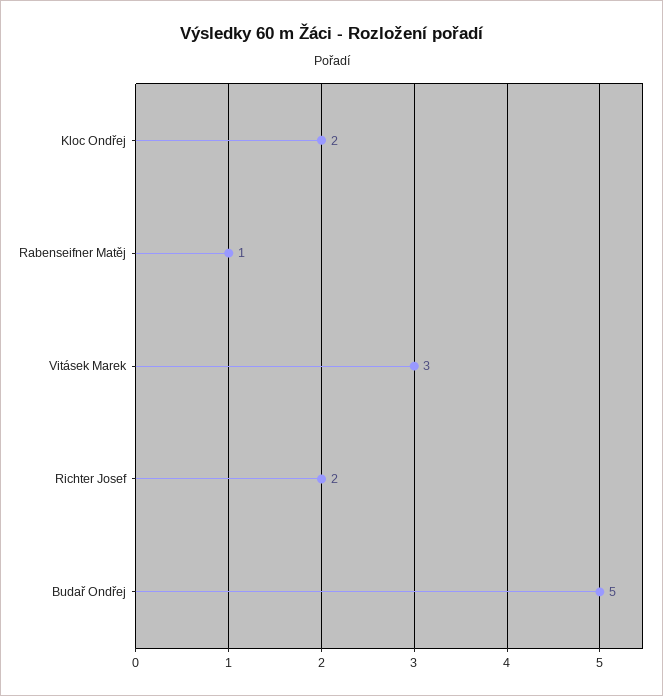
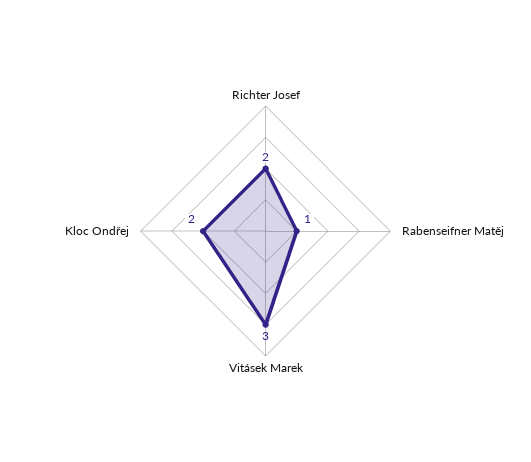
Budař Ondřej: 5 -> none

